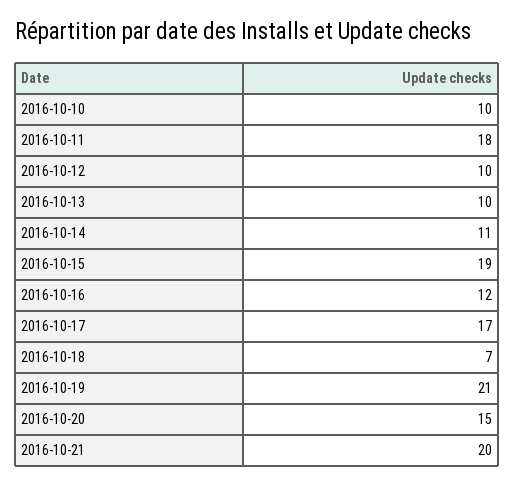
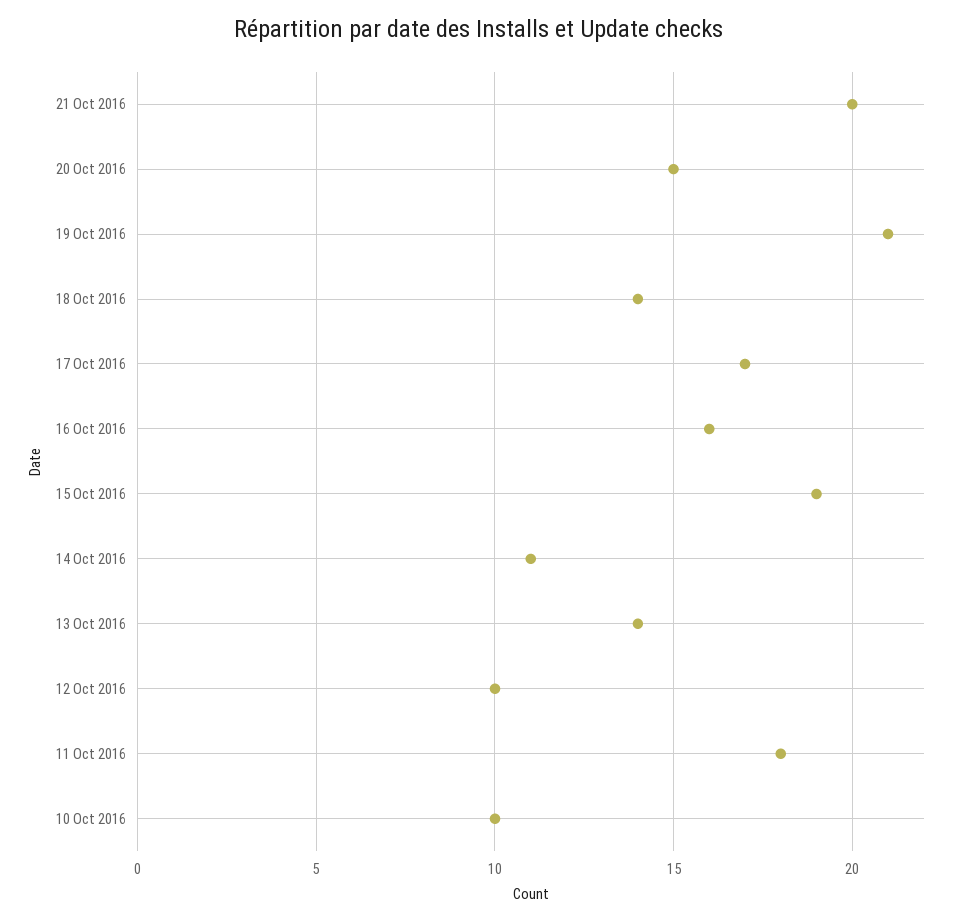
2016-10-13: 10 -> 14
2016-10-16: 12 -> 16
2016-10-18: 7 -> 14

